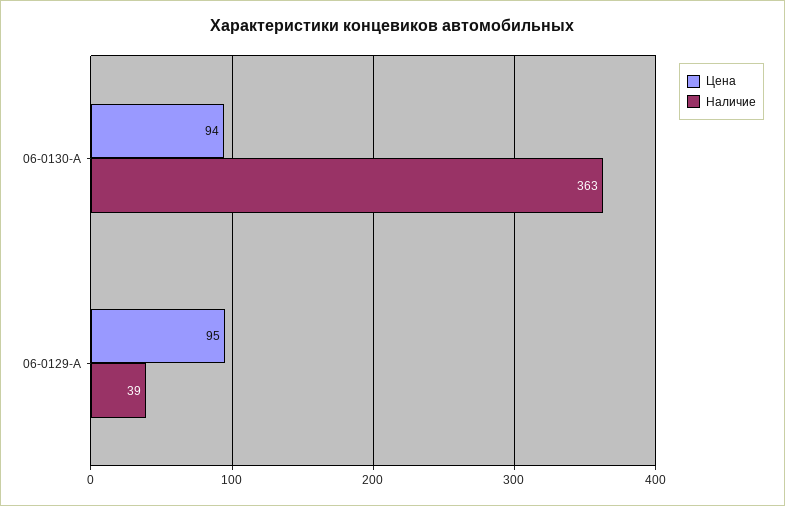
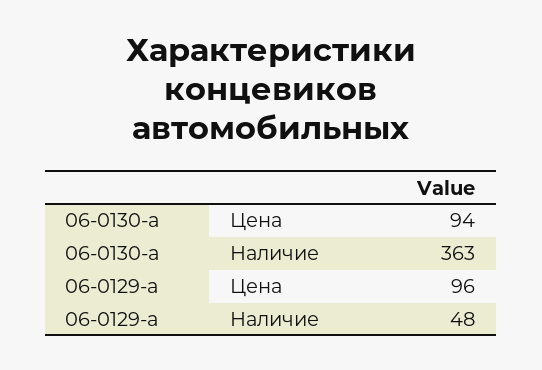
Цена, 06-0129-A: 95 -> 96
Наличие, 06-0129-A: 39 -> 48

